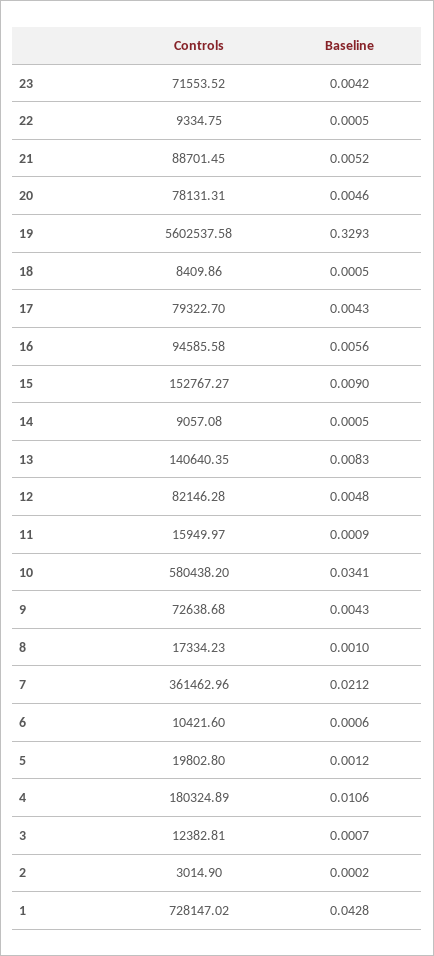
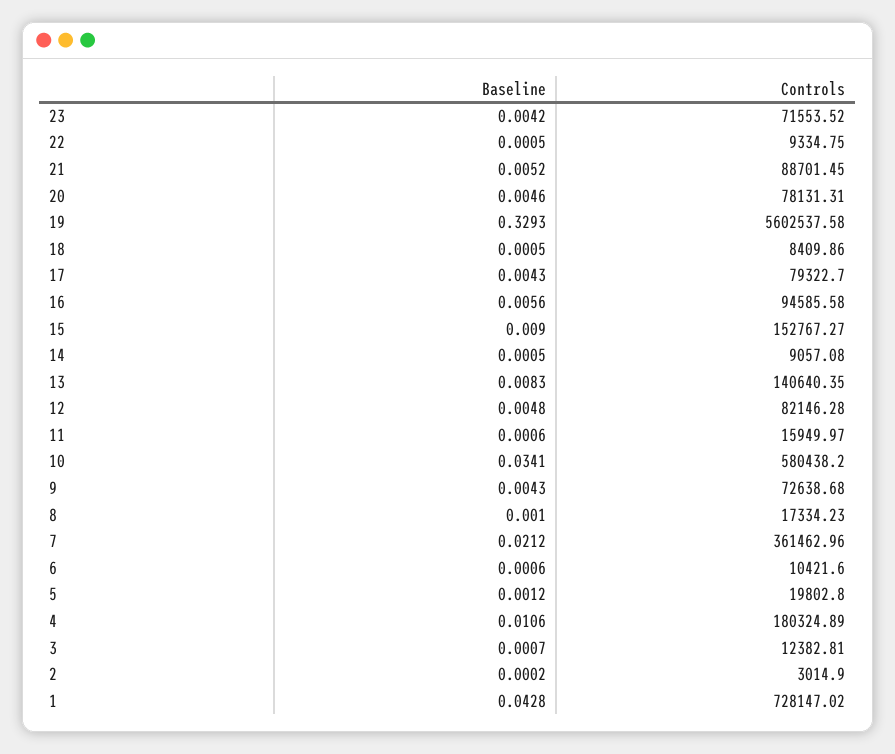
Baseline, 11: 0.0009 -> 0.0006

